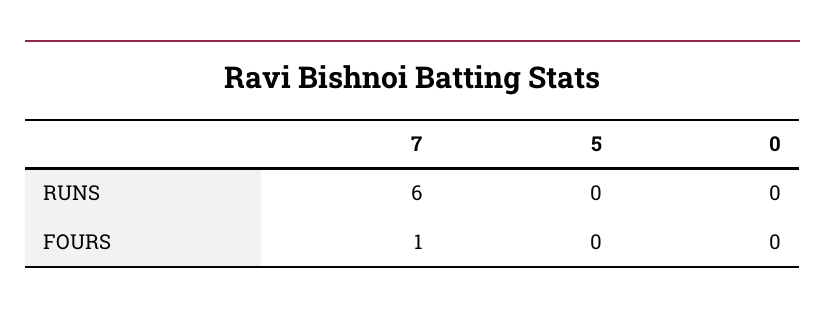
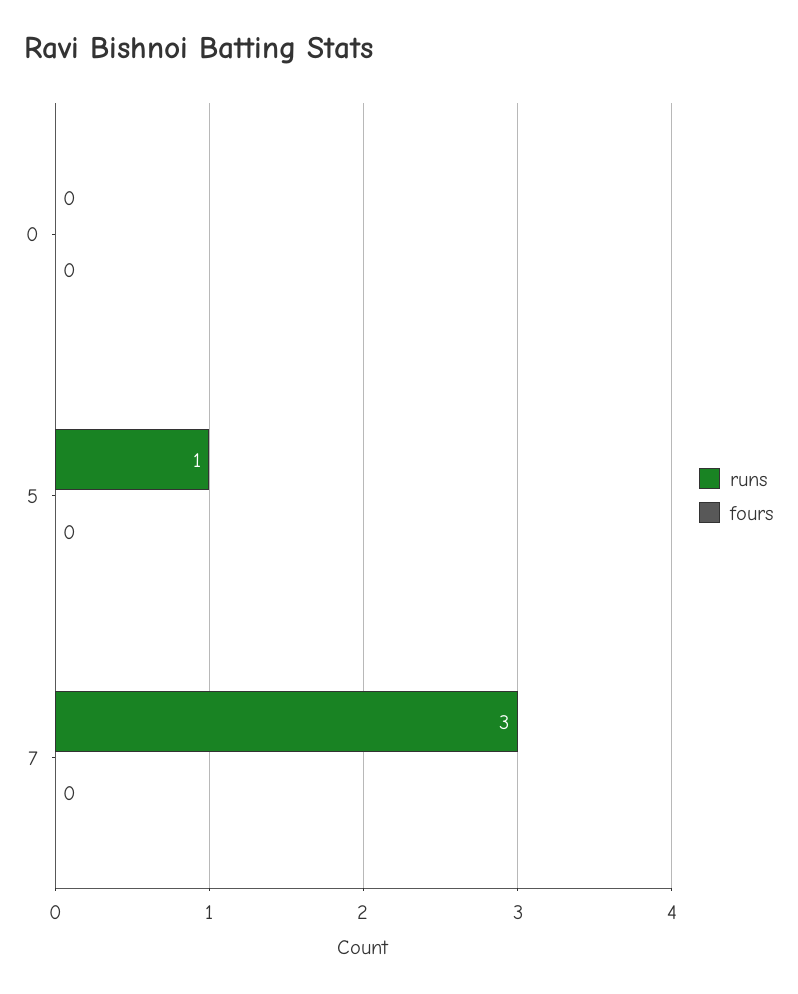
RUNS, 7: 6 -> 3
RUNS, 5: 0 -> 1
FOURS, 7: 1 -> 0

